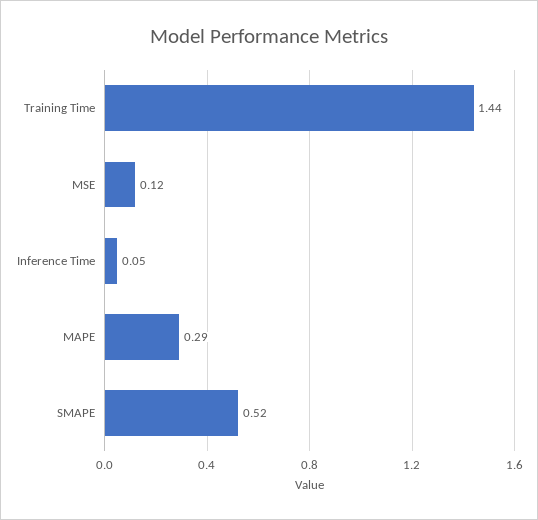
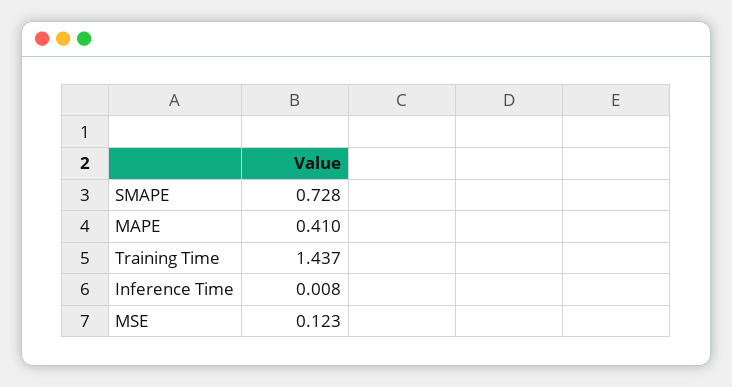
Inference Time: 0.05 -> 0.008
MAPE: 0.29 -> 0.41
SMAPE: 0.52 -> 0.728

